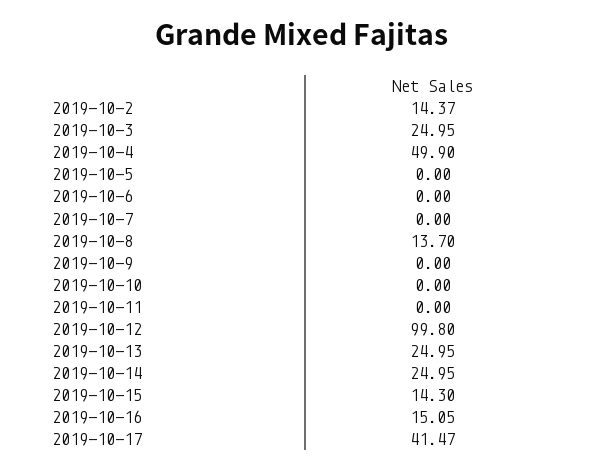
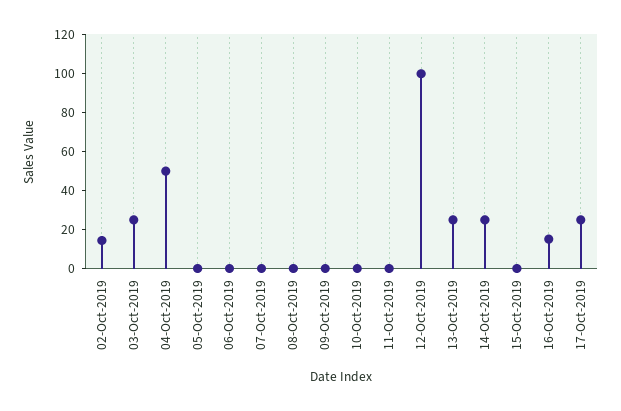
2019-10-8: 13.7 -> 0
2019-10-15: 14.3 -> 0
2019-10-17: 41.47 -> 25

